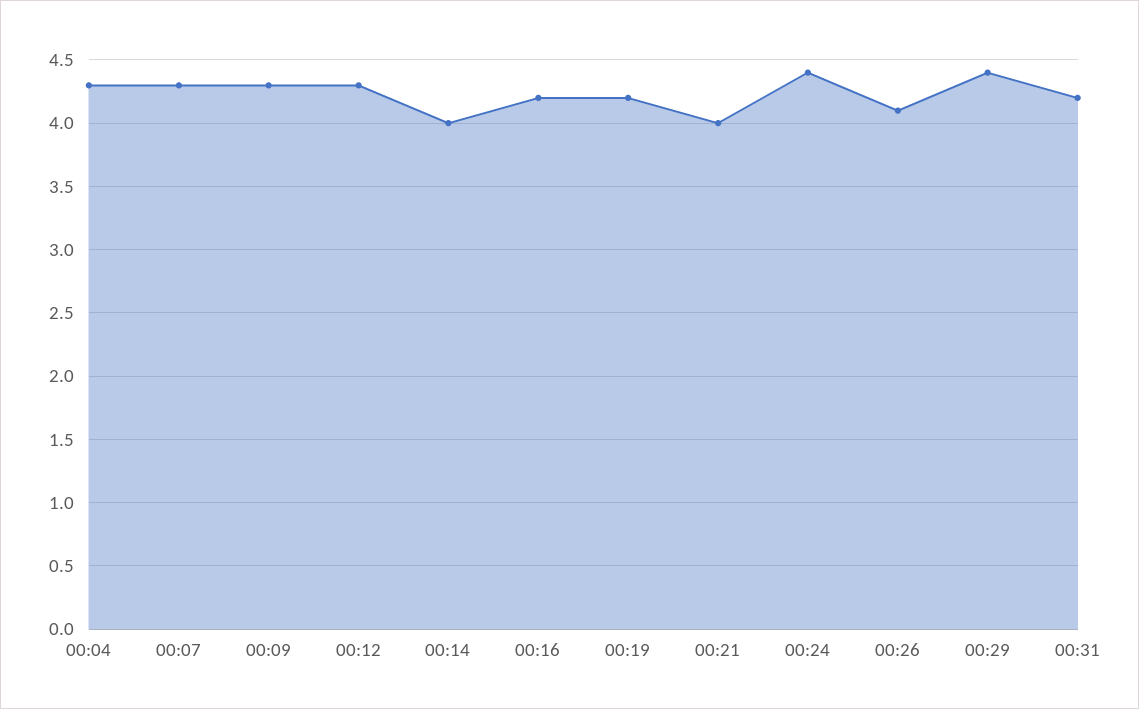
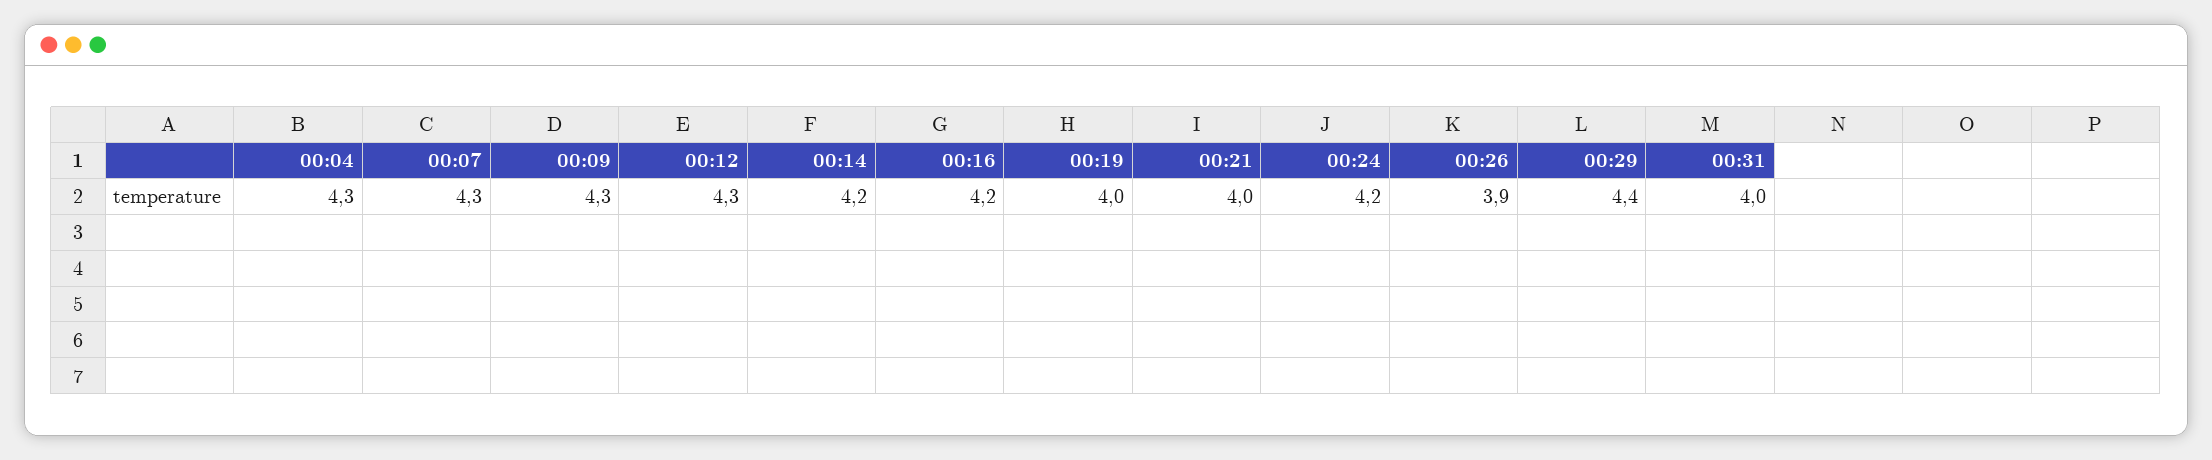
00:14: 4 -> 4.2
00:19: 4.2 -> 4
00:24: 4.4 -> 4.2
00:26: 4.1 -> 3.9
00:31: 4.2 -> 4

